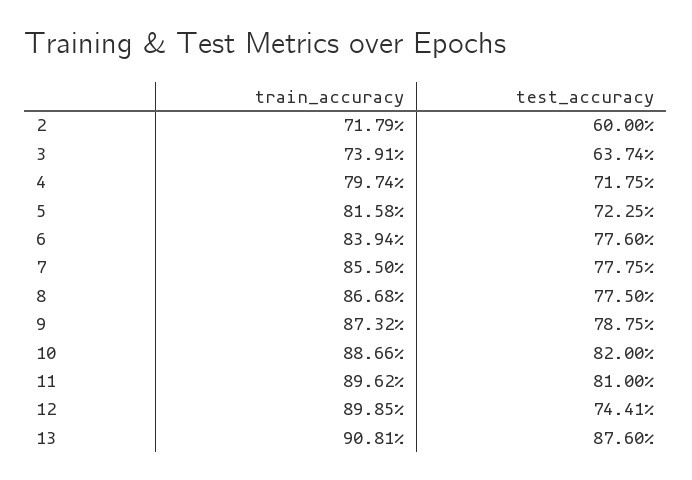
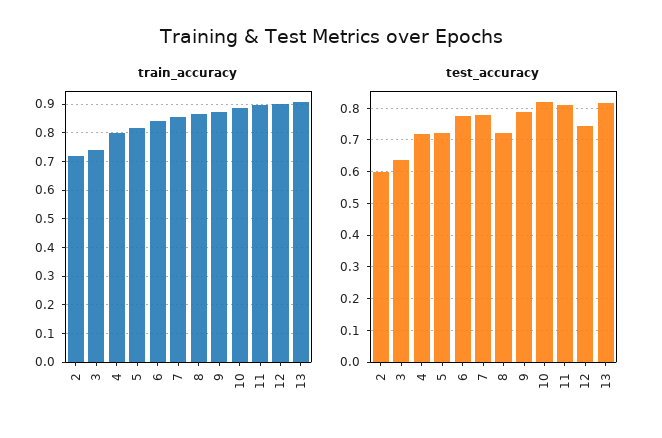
test_accuracy, 8: 0.775 -> 0.72
test_accuracy, 13: 0.876 -> 0.82

